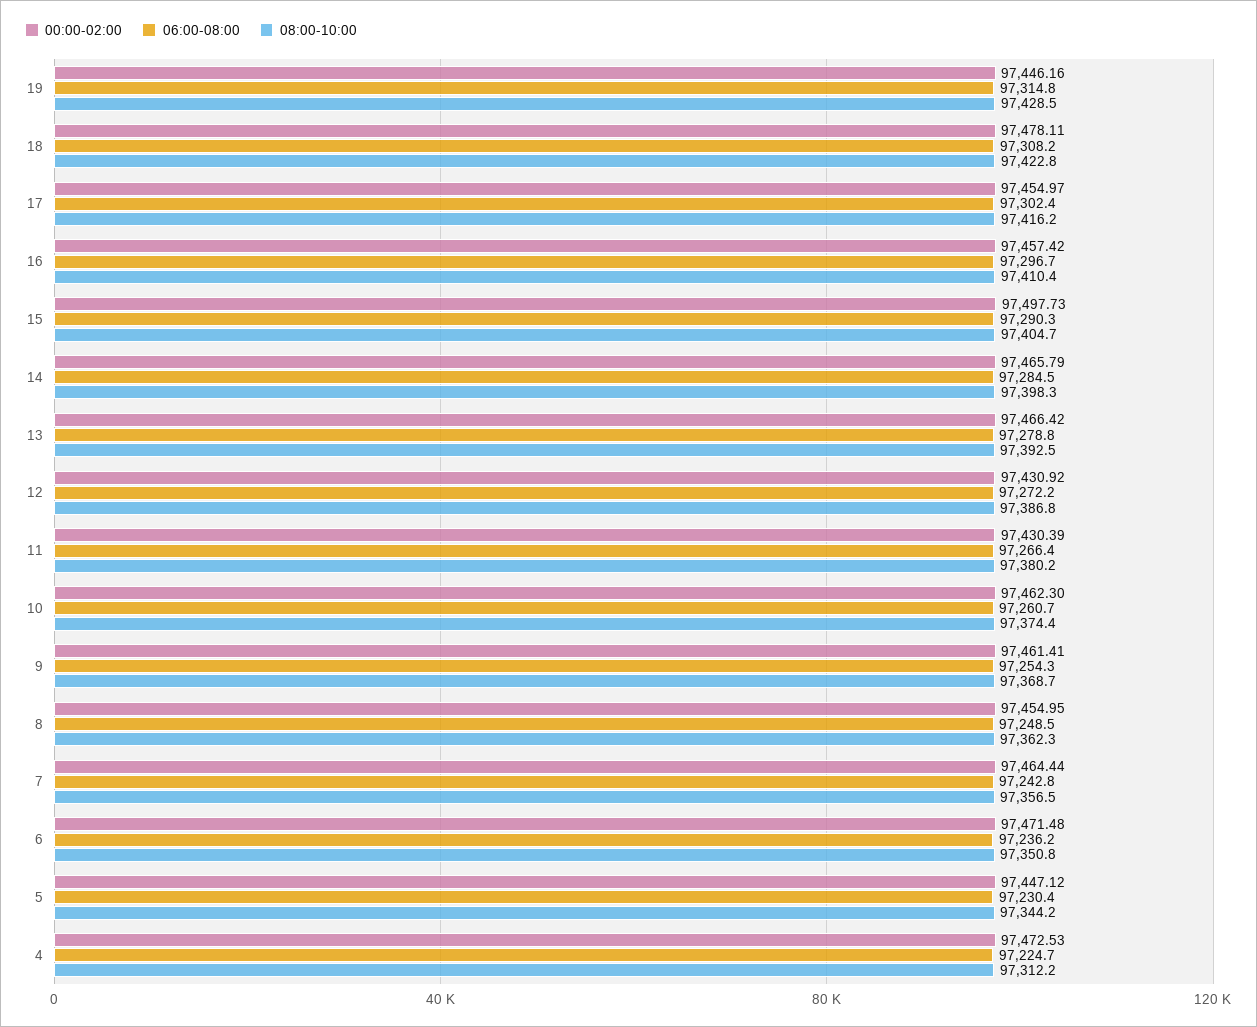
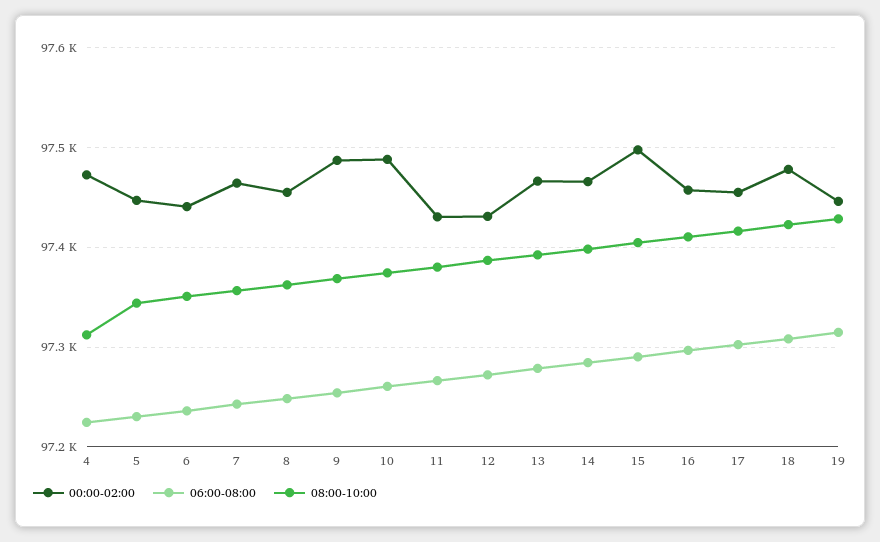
00:00-02:00, 10: 97462.3 -> 97490
00:00-02:00, 9: 97461.41 -> 97490
00:00-02:00, 6: 97471.48 -> 97440

